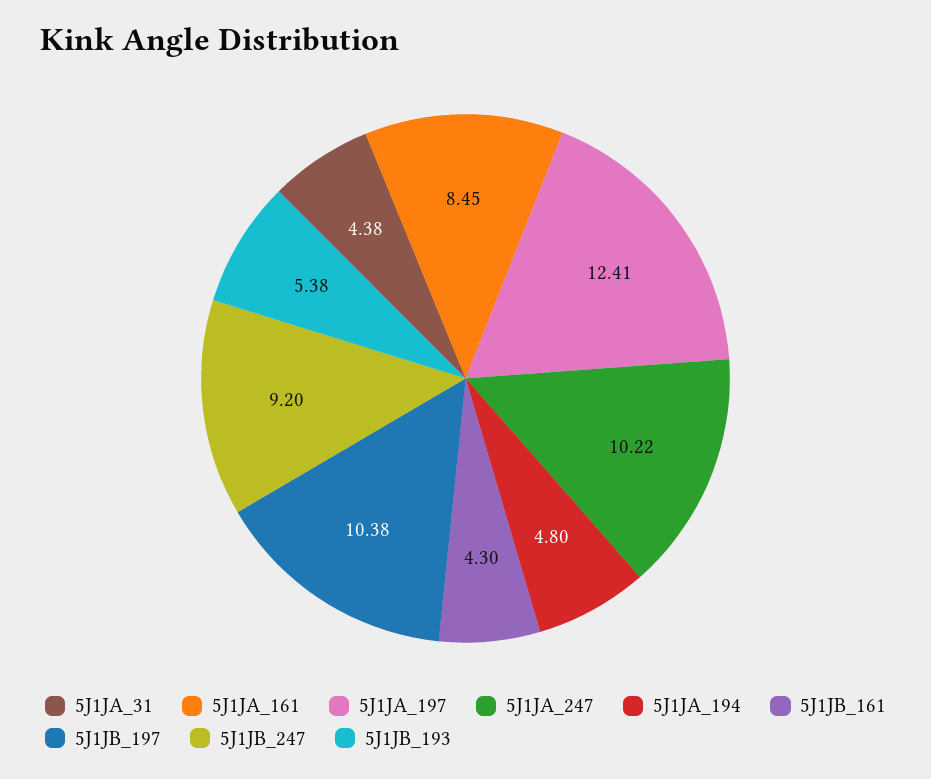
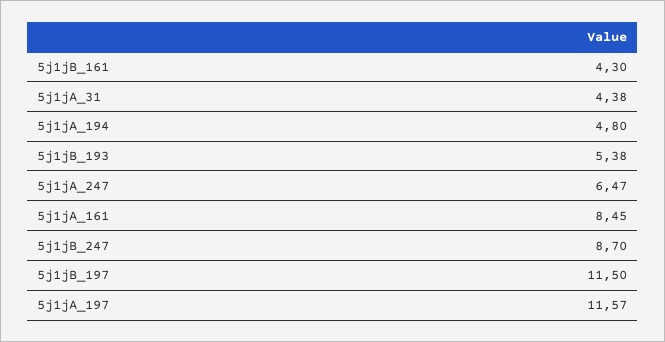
5J1JA_197: 12.41 -> 11.57
5J1JA_247: 10.22 -> 6.47
5J1JB_197: 10.38 -> 11.5
5J1JB_247: 9.2 -> 8.7

